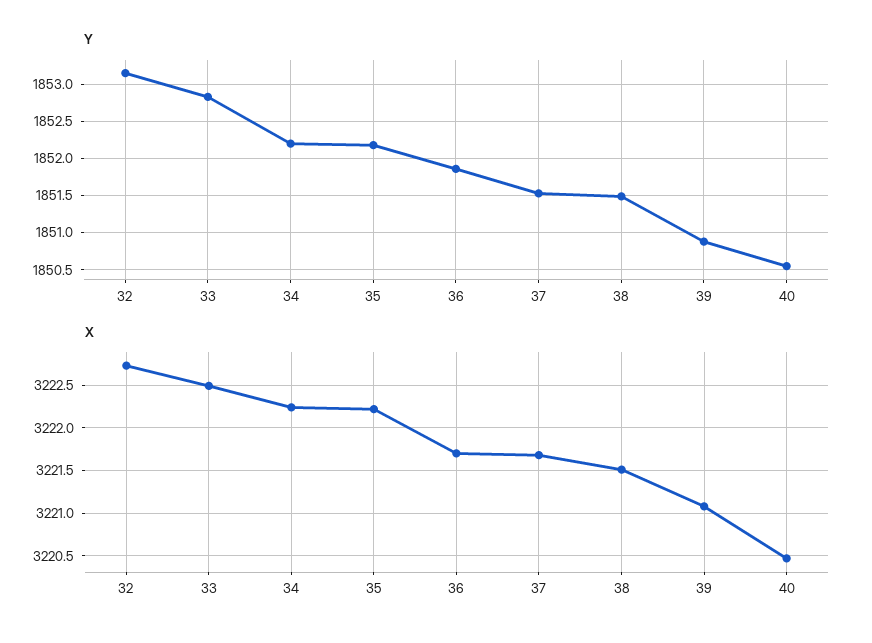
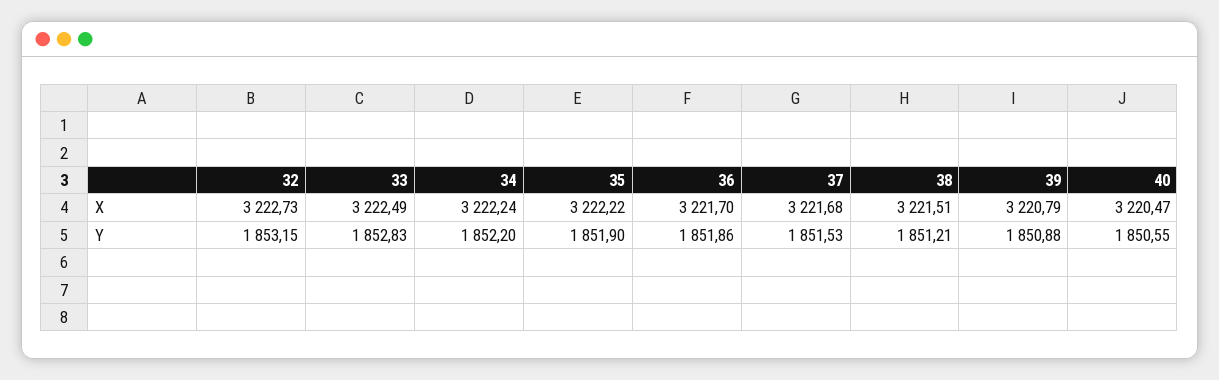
Y, 35: 1852.2 -> 1851.9
Y, 38: 1851.5 -> 1851.21
X, 39: 3221.1 -> 3220.79

